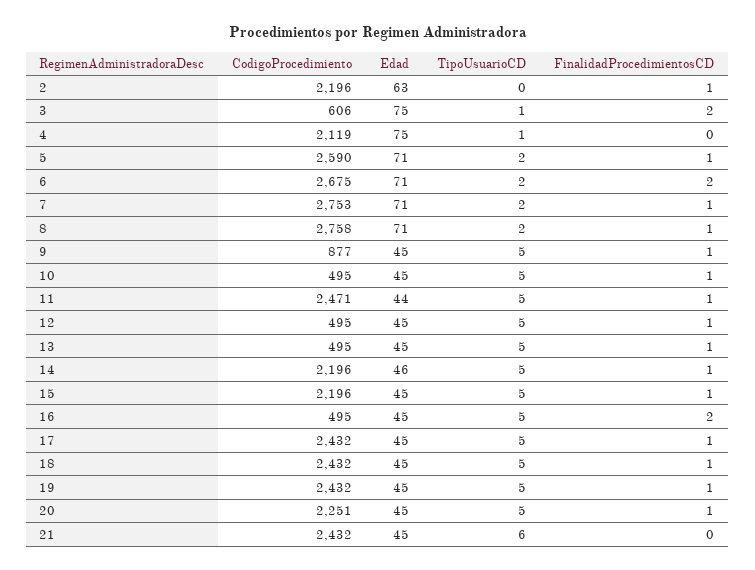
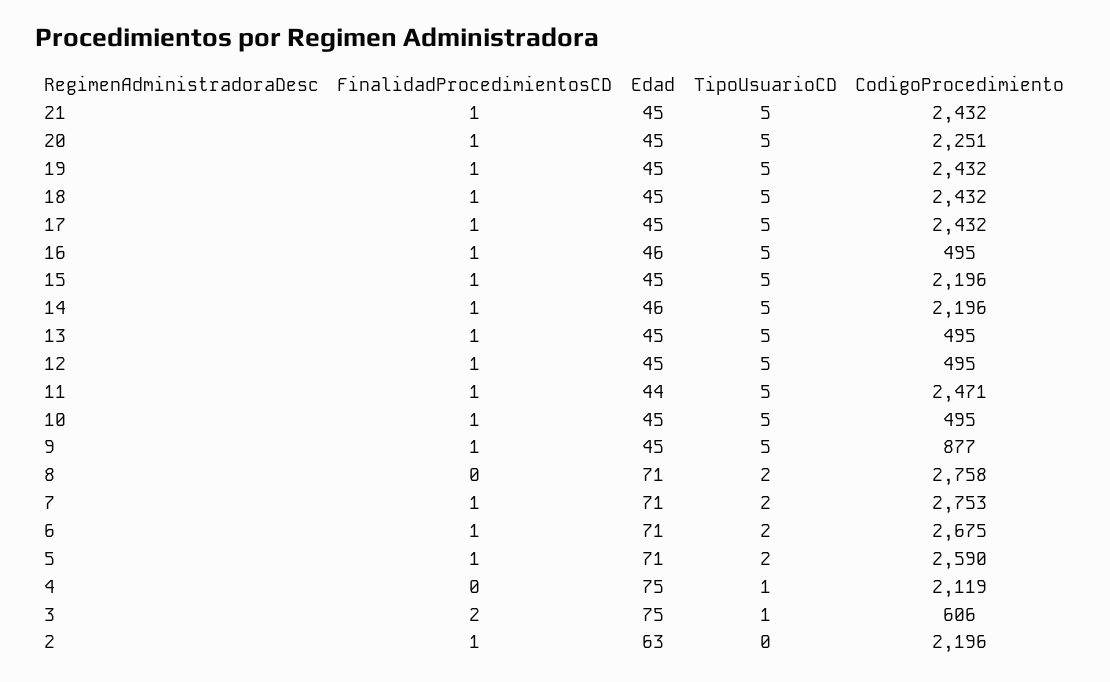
FinalidadProcedimientosCD, 6: 2 -> 1
FinalidadProcedimientosCD, 8: 1 -> 0
Edad, 16: 45 -> 46
FinalidadProcedimientosCD, 16: 2 -> 1
TipoUsuarioCD, 21: 6 -> 5
FinalidadProcedimientosCD, 21: 0 -> 1

